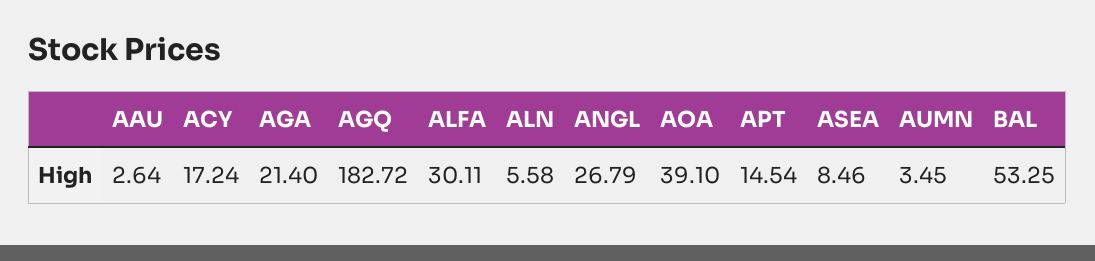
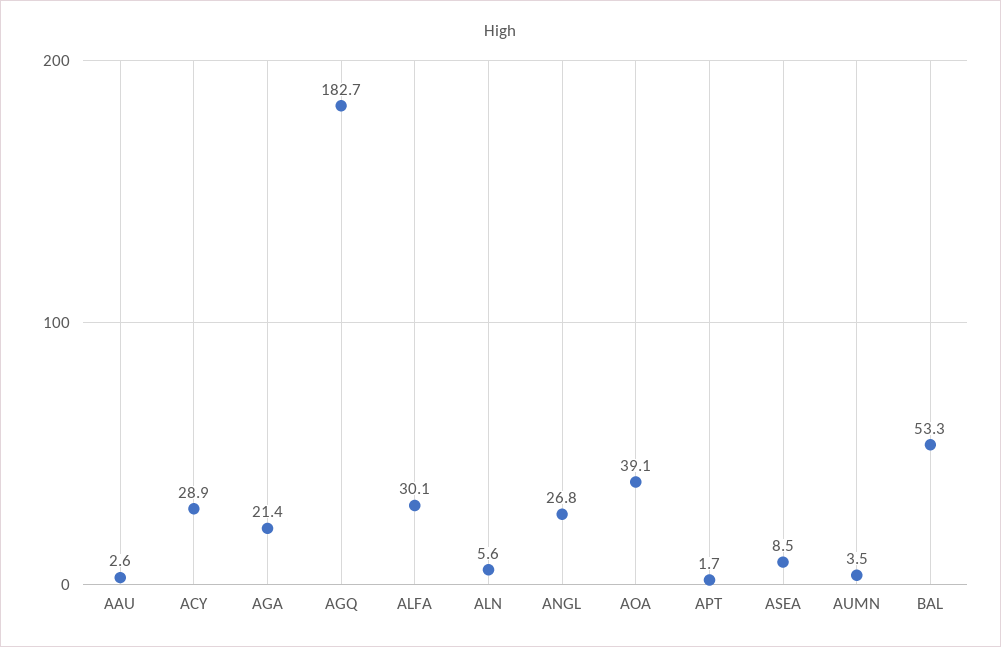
ACY: 17.24 -> 28.9
APT: 14.54 -> 1.7

